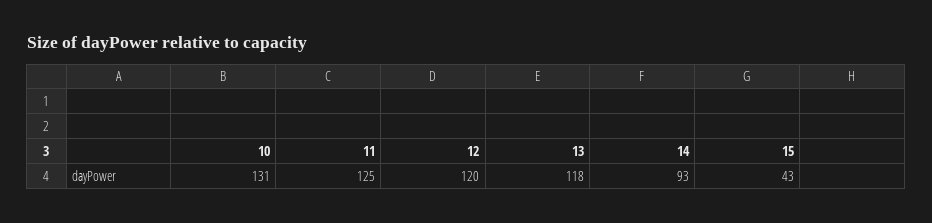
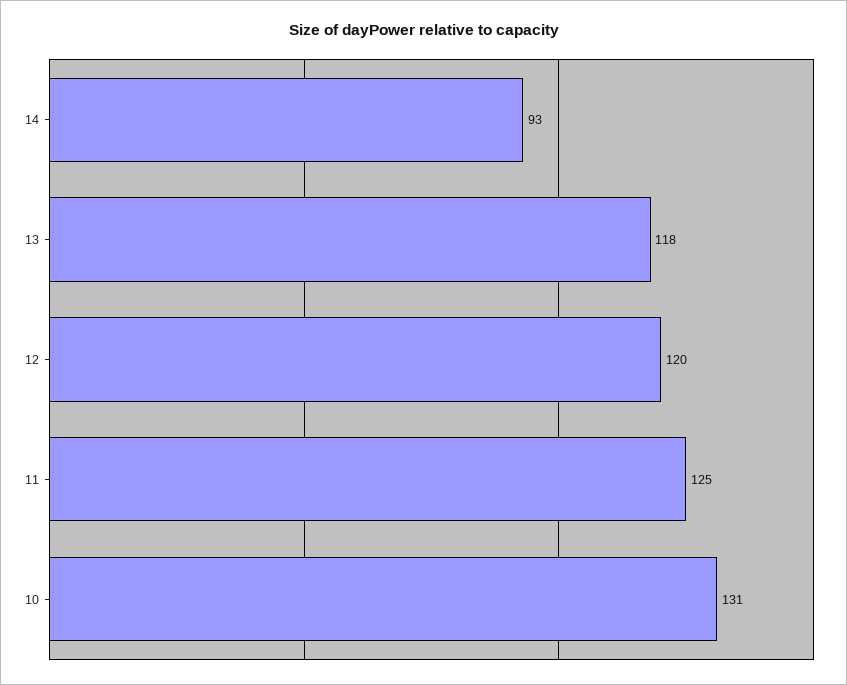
15: 43 -> none

